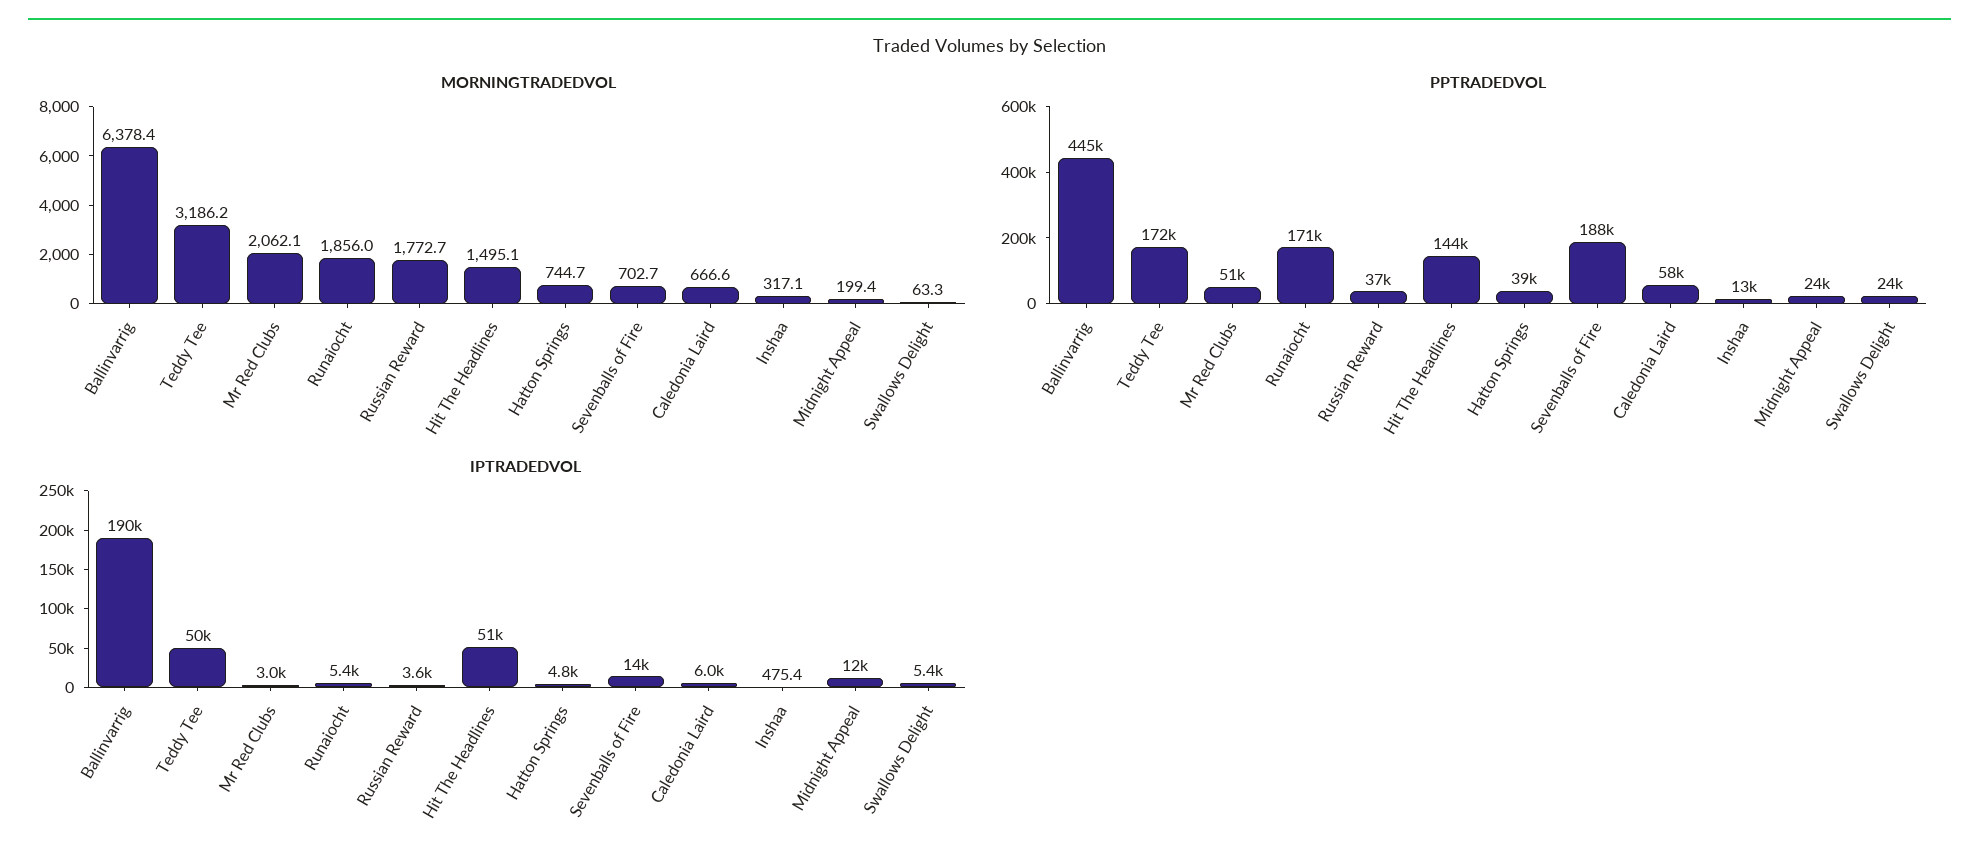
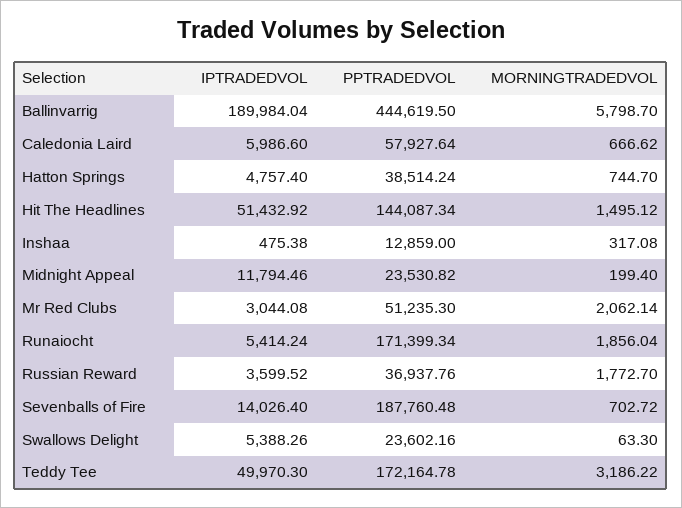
MORNINGTRADEDVOL, Ballinvarrig: 6378.4 -> 5798.7

